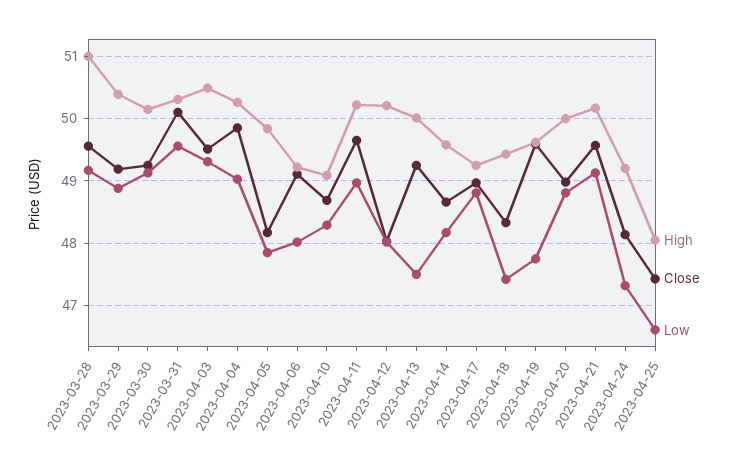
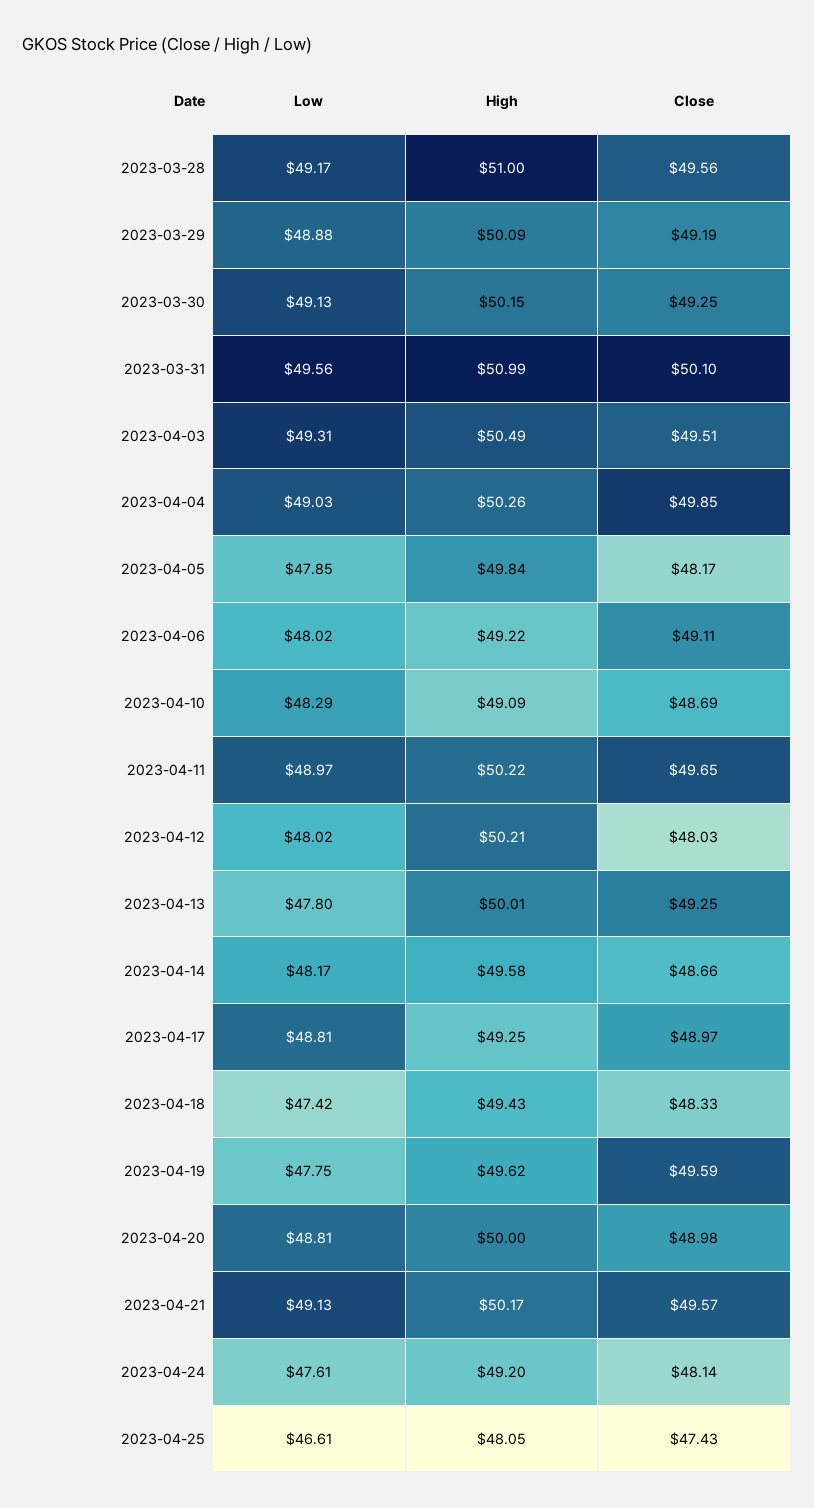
High, 2023-03-29: 50.4 -> 50.09
High, 2023-03-31: 50.3 -> 50.99
Low, 2023-04-13: 47.5 -> 47.8
Low, 2023-04-24: 47.3 -> 47.61

